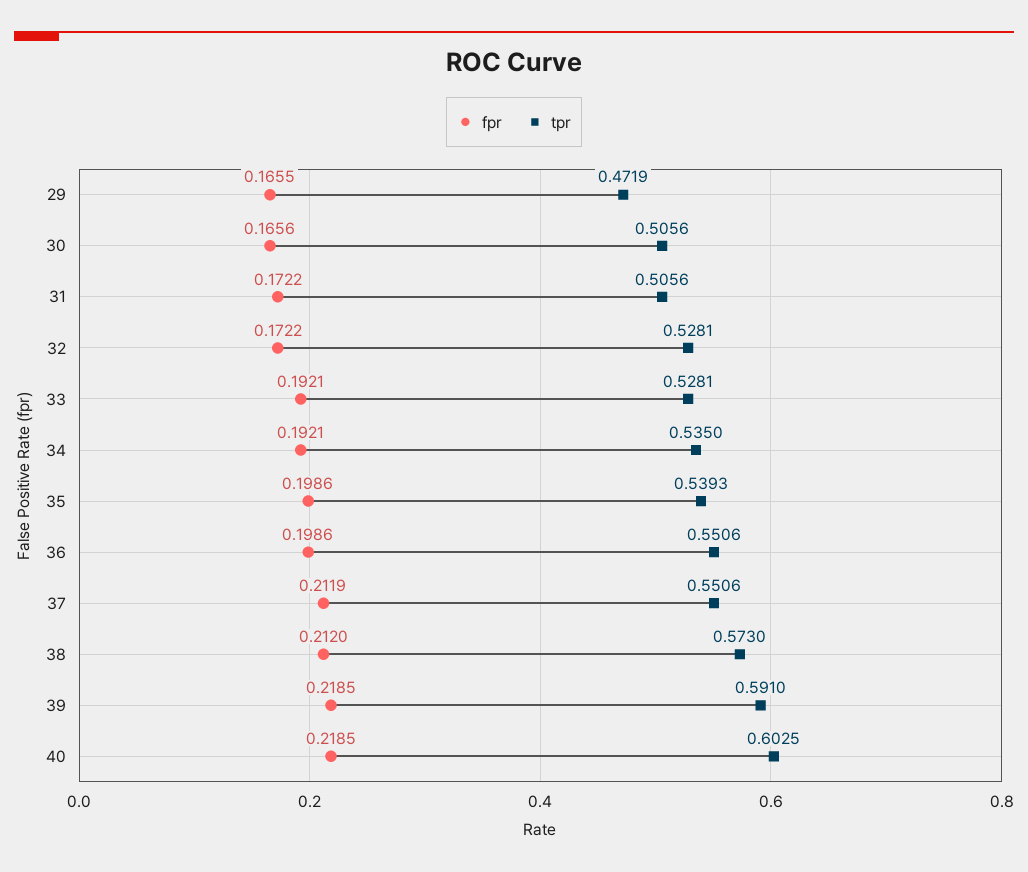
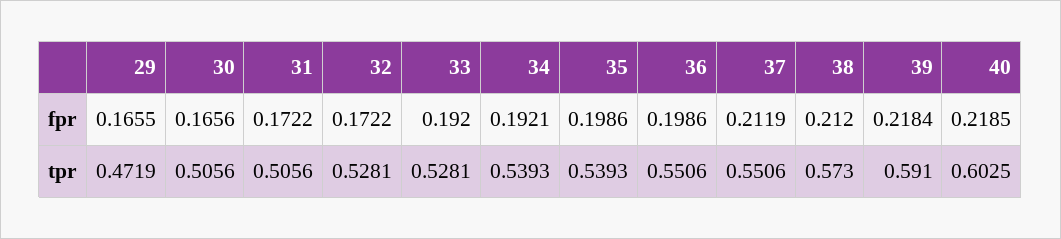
fpr, 33: 0.1921 -> 0.192
tpr, 34: 0.535 -> 0.5393
fpr, 39: 0.2185 -> 0.2184

